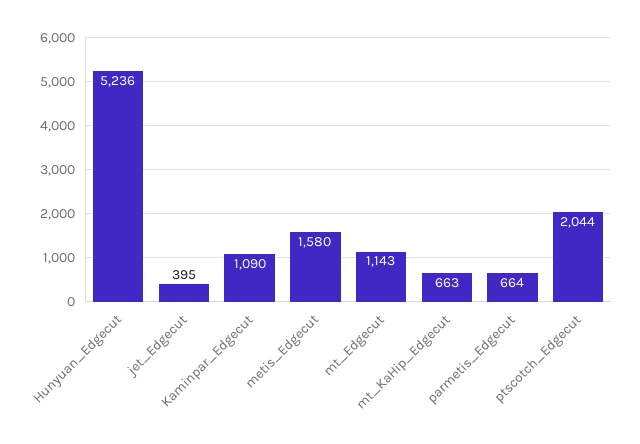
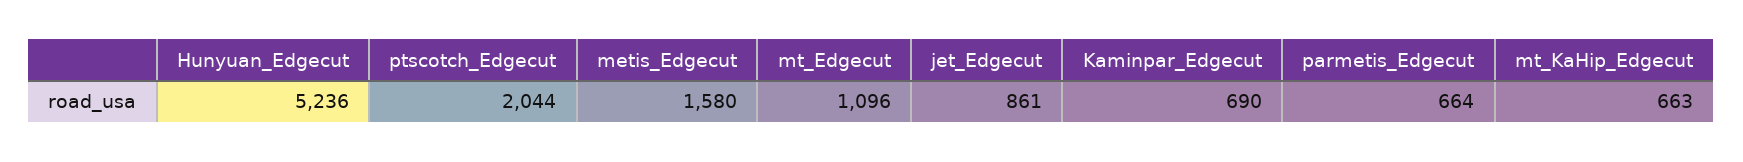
jet_Edgecut: 395 -> 861
Kaminpar_Edgecut: 1090 -> 690
mt_Edgecut: 1143 -> 1096

